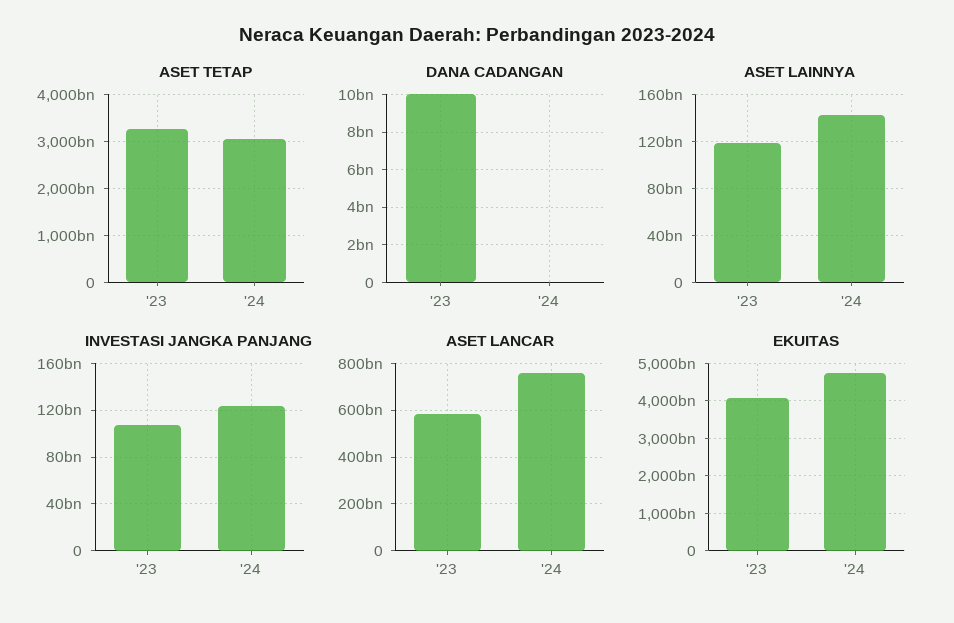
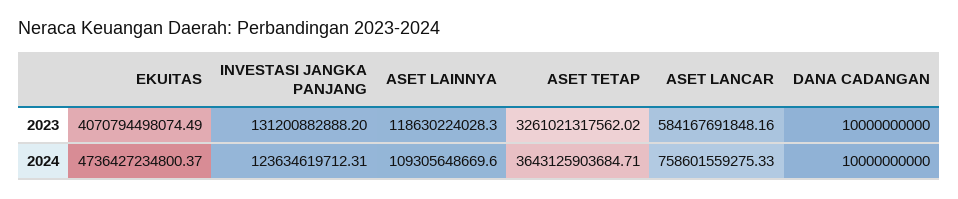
ASET TETAP, '24: 3000000000000 -> 3643125903684.71
DANA CADANGAN, '24: 0 -> 10000000000
ASET LAINNYA, '24: 140000000000 -> 109305648669.6
INVESTASI JANGKA PANJANG, '23: 110000000000 -> 131200882888.2

